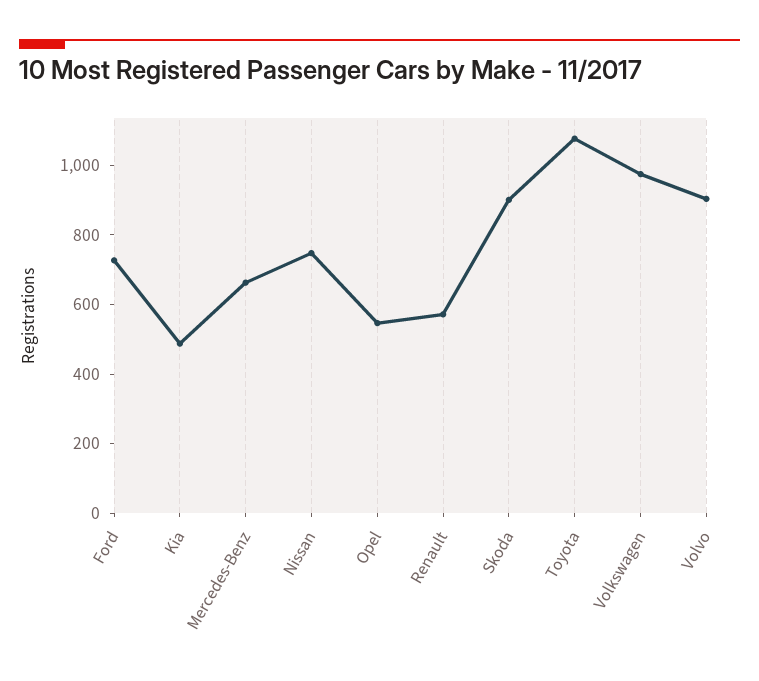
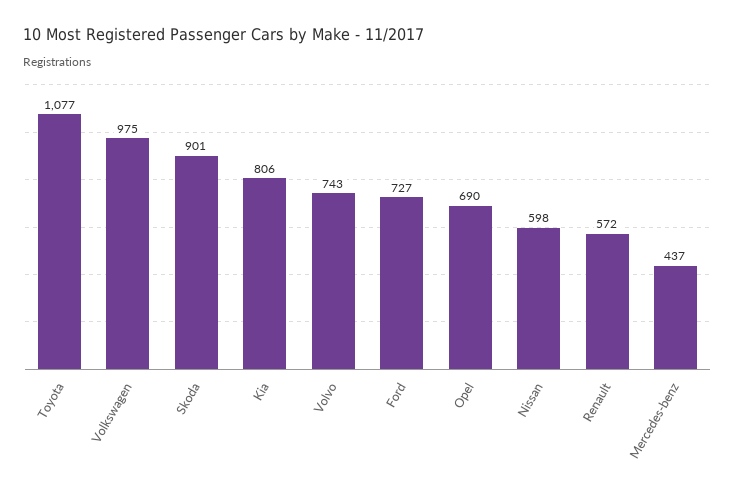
Kia: 500 -> 806
Mercedes-Benz: 650 -> 437
Nissan: 750 -> 598
Opel: 550 -> 690
Volvo: 900 -> 743

